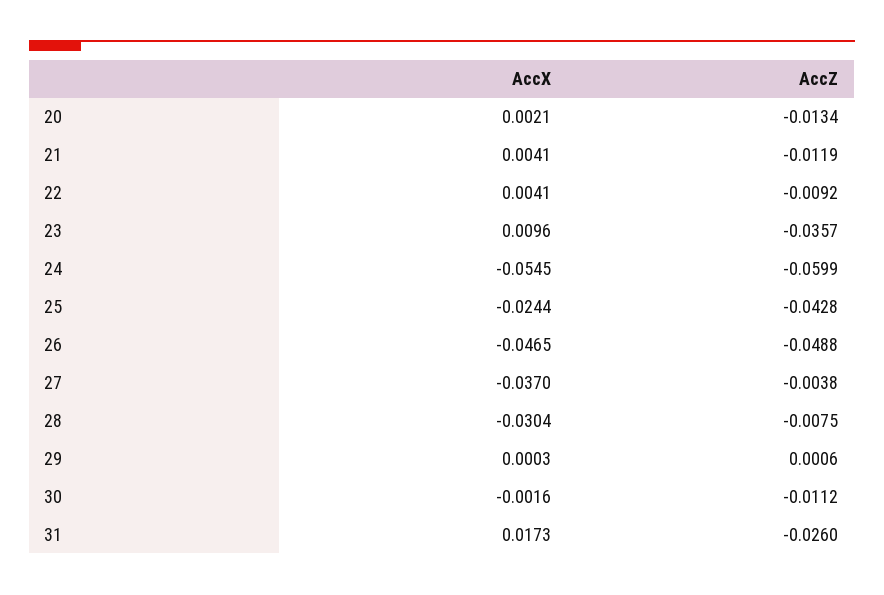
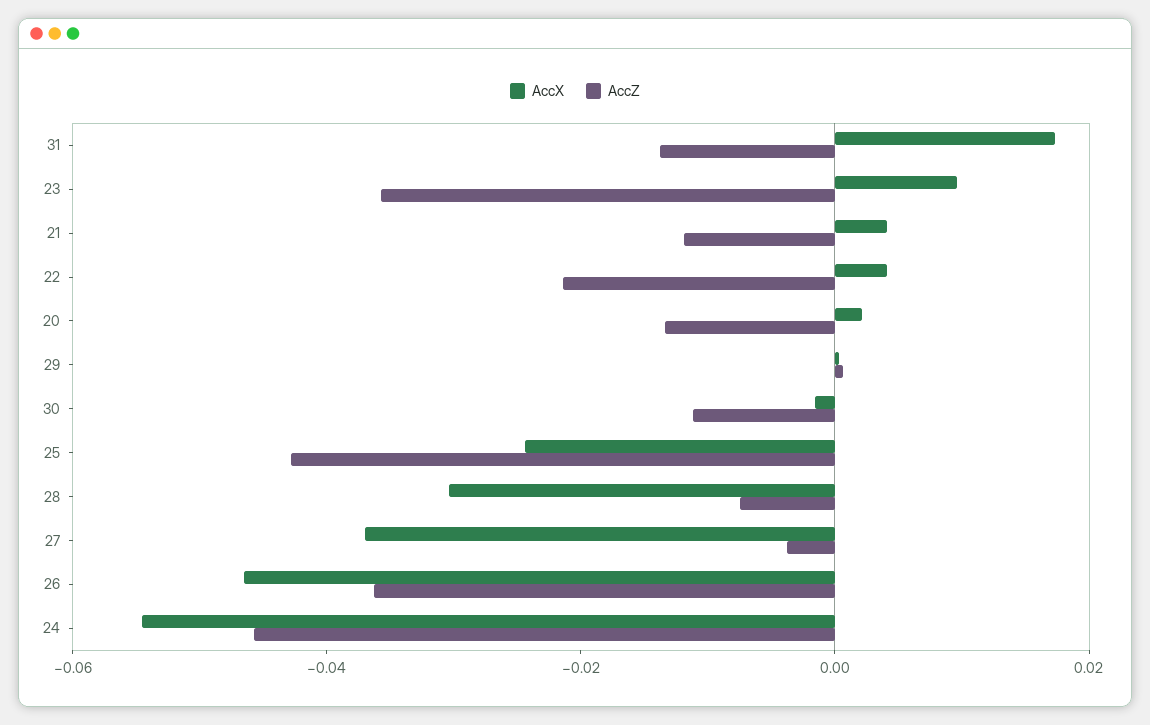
AccZ, 22: -0.0092 -> -0.02
AccZ, 24: -0.0599 -> -0.045
AccZ, 26: -0.0488 -> -0.035
AccZ, 31: -0.026 -> -0.015

